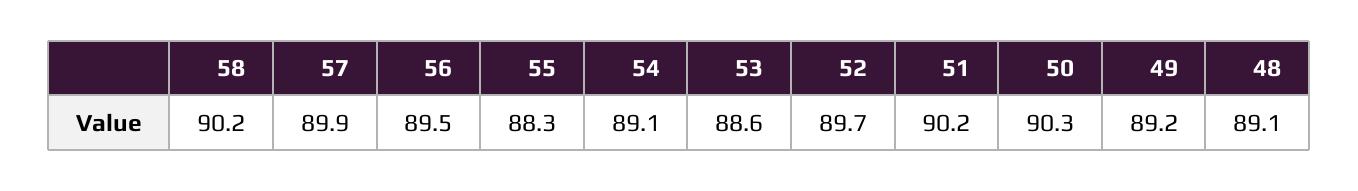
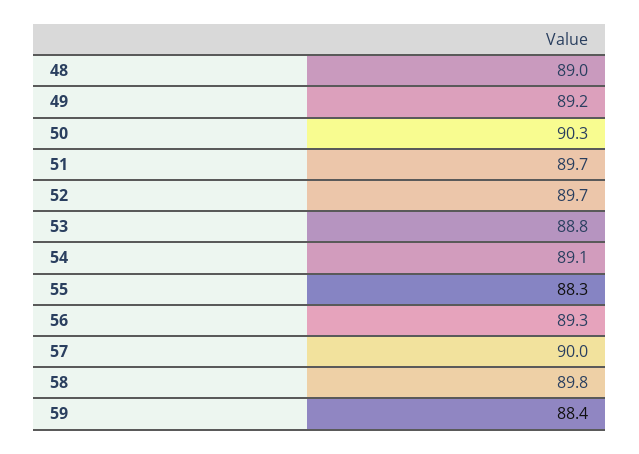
58: 90.2 -> 89.8
57: 89.9 -> 90
56: 89.5 -> 89.3
53: 88.6 -> 88.8
51: 90.2 -> 89.7
48: 89.1 -> 89
59: none -> 88.4

